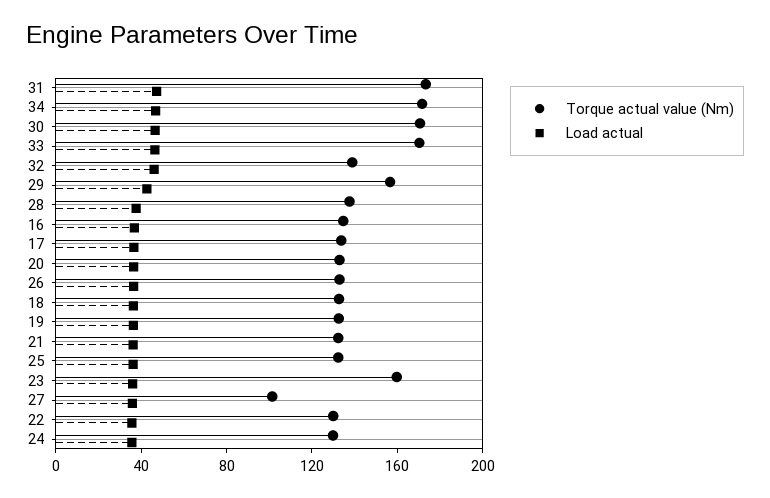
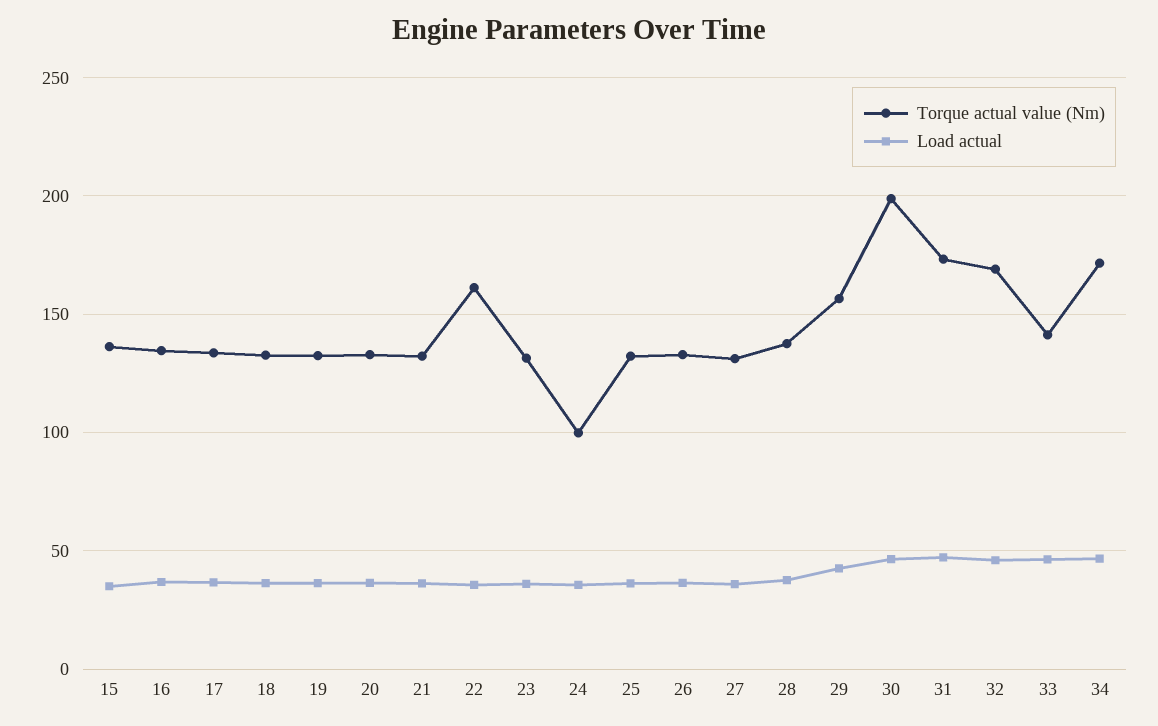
Torque actual value (Nm), 30: 170 -> 200
Torque actual value (Nm), 33: 170 -> 140
Torque actual value (Nm), 32: 140 -> 170
Torque actual value (Nm), 23: 160 -> 130
Torque actual value (Nm), 27: 100 -> 130
Torque actual value (Nm), 22: 130 -> 160
Torque actual value (Nm), 24: 130 -> 100
Torque actual value (Nm), 15: none -> 135
Load actual, 15: none -> 35

